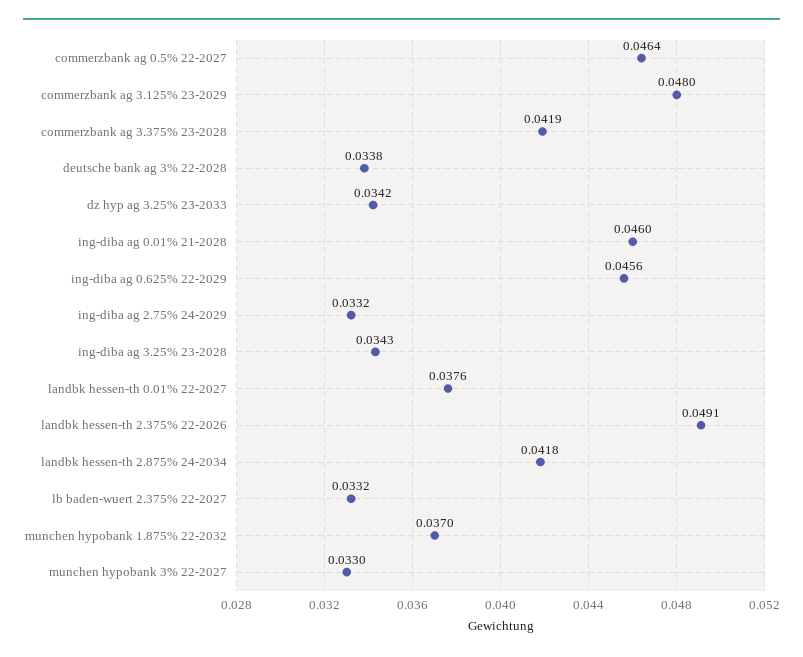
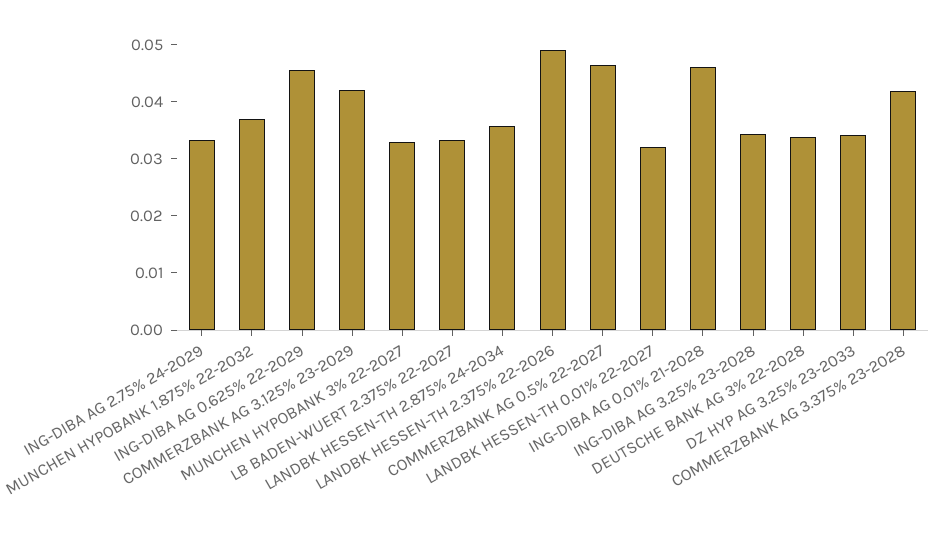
commerzbank ag 3.125% 23-2029: 0.048 -> 0.042
landbk hessen-th 0.01% 22-2027: 0.0376 -> 0.032
landbk hessen-th 2.875% 24-2034: 0.0418 -> 0.036

